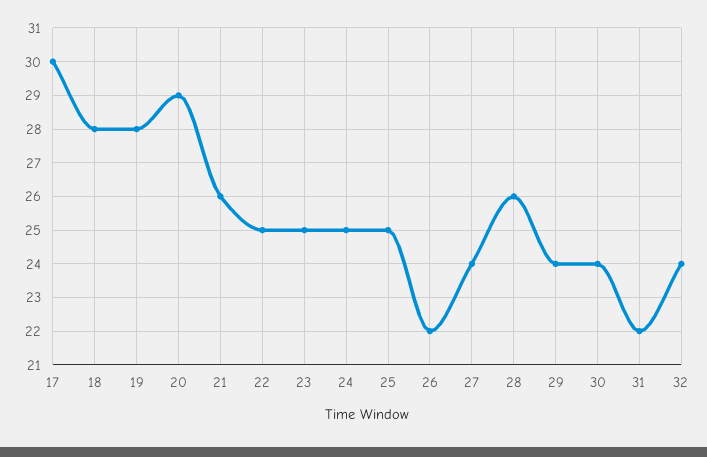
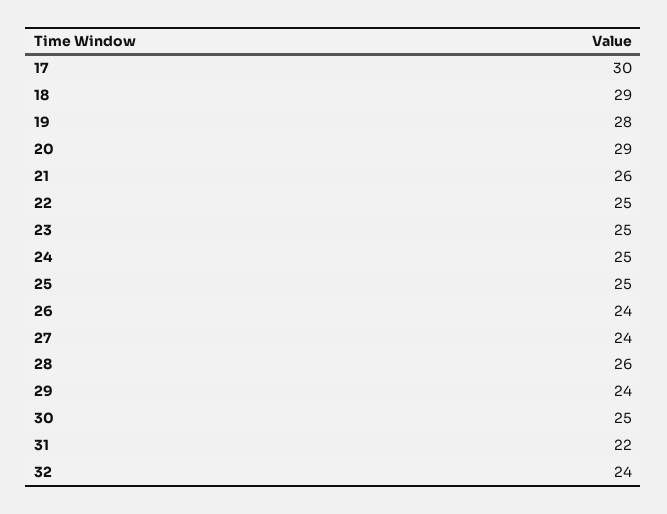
18: 28 -> 29
26: 22 -> 24
30: 24 -> 25

